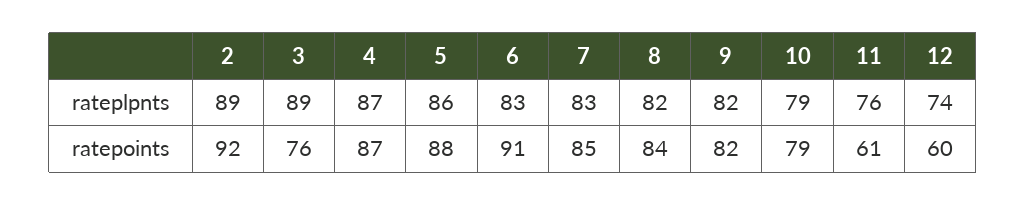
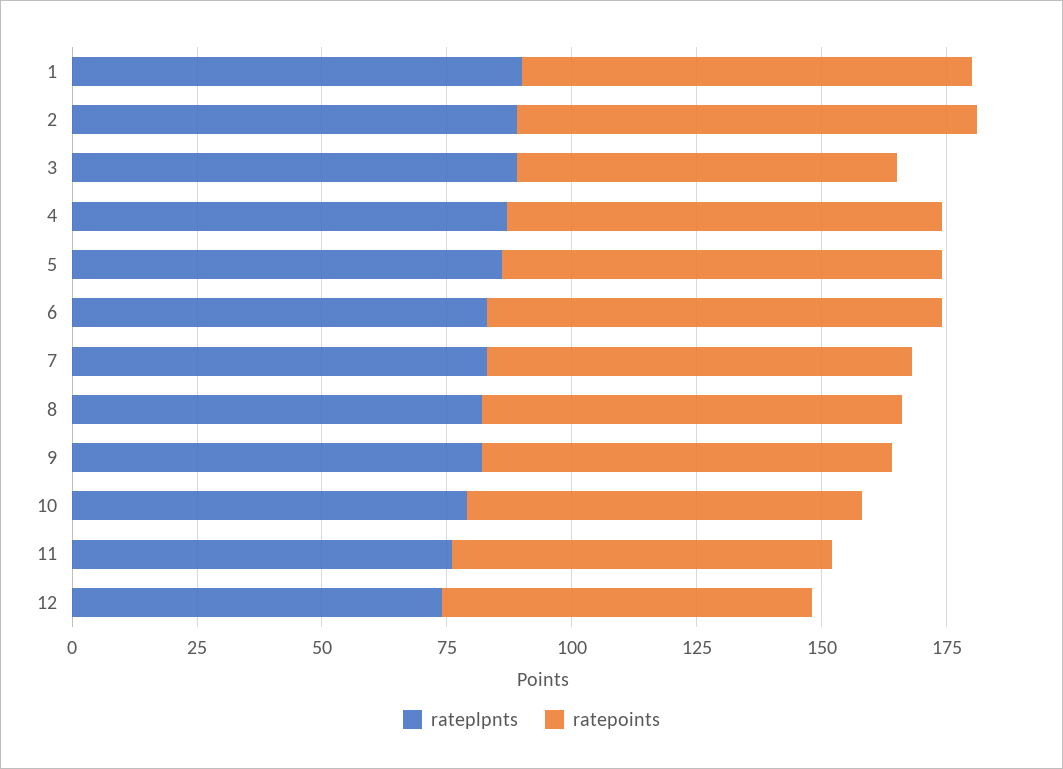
ratepoints, 11: 61 -> 75
ratepoints, 12: 60 -> 75
rateplpnts, 1: none -> 90
ratepoints, 1: none -> 90

